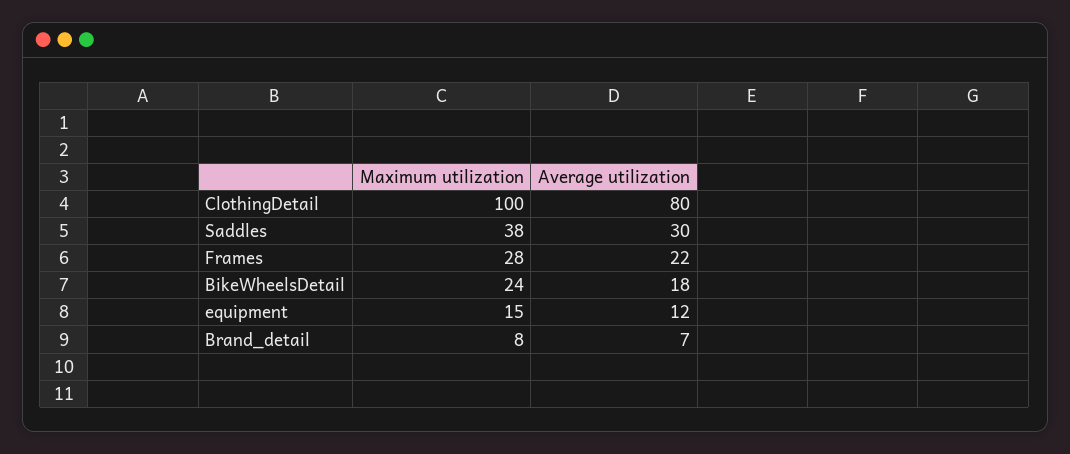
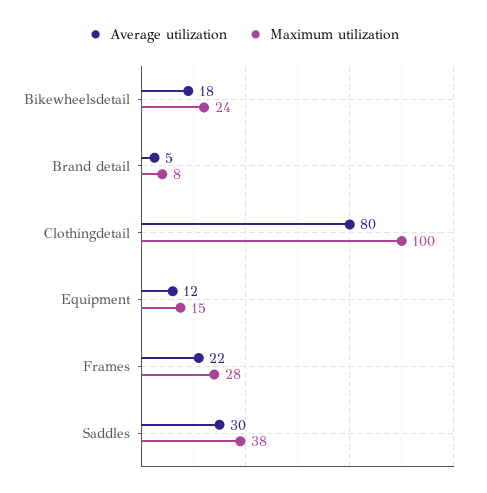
Average utilization, Brand_detail: 7 -> 5

